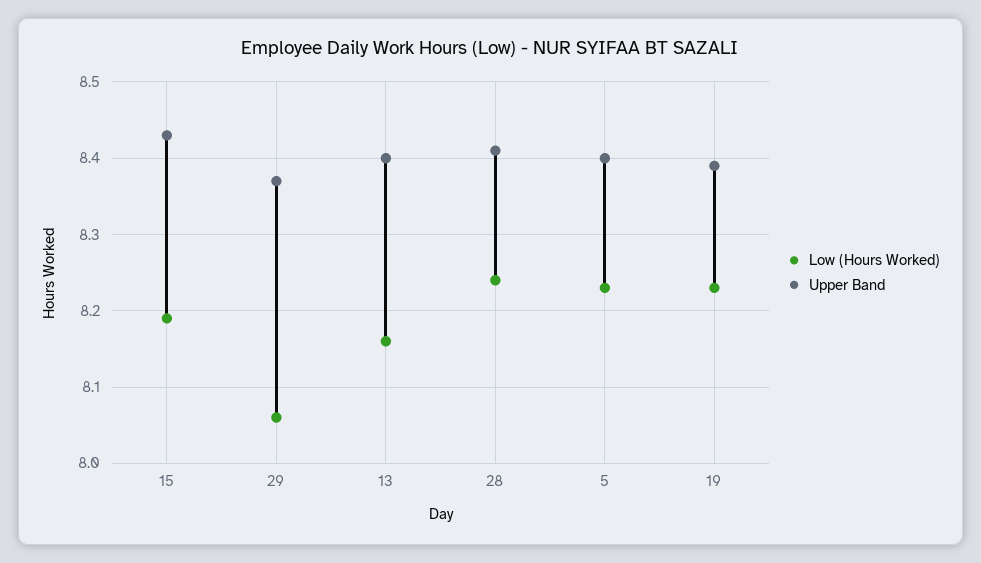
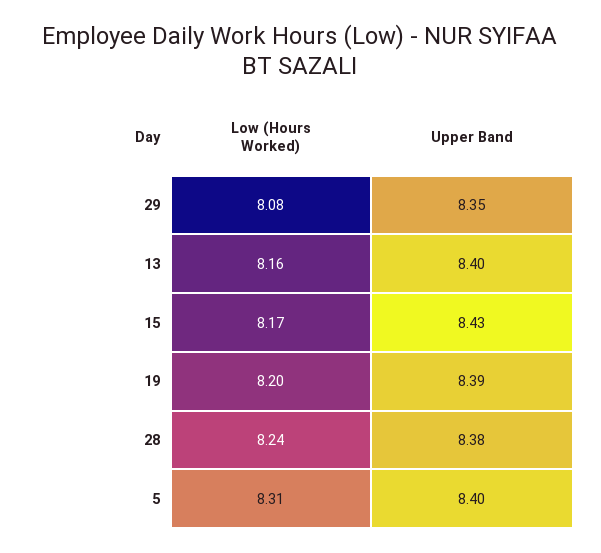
Low (Hours Worked), 15: 8.19 -> 8.17
Low (Hours Worked), 29: 8.06 -> 8.08
Upper Band, 29: 8.37 -> 8.35
Upper Band, 28: 8.41 -> 8.38
Low (Hours Worked), 5: 8.23 -> 8.31
Low (Hours Worked), 19: 8.23 -> 8.2

